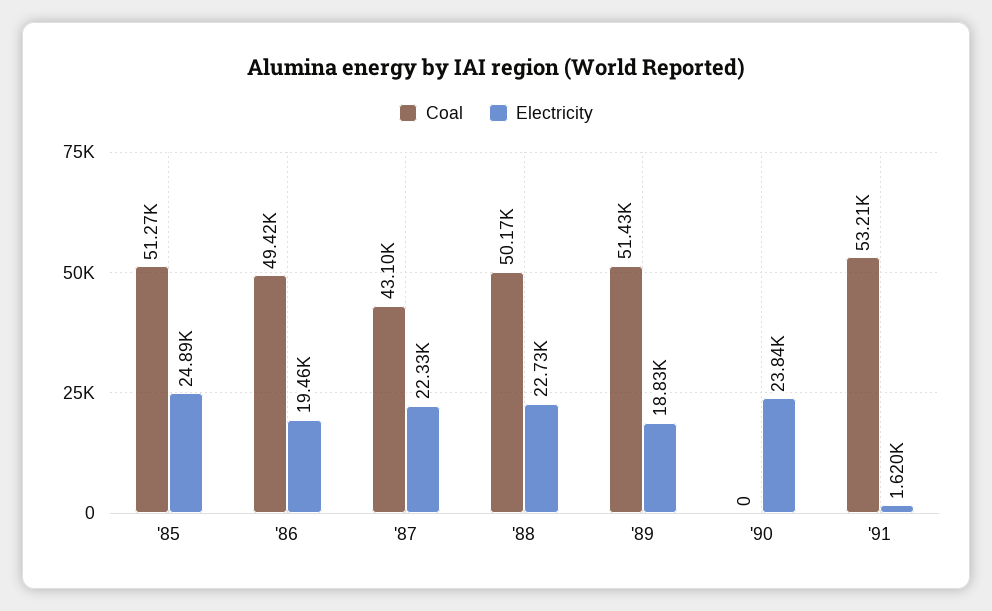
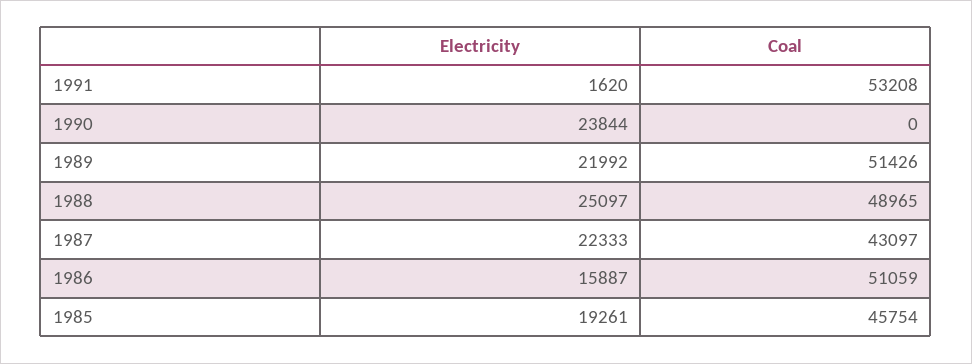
Coal, '85: 51270 -> 45754
Electricity, '85: 24890 -> 19261
Coal, '86: 49420 -> 51059
Electricity, '86: 19460 -> 15887
Coal, '88: 50170 -> 48965
Electricity, '88: 22730 -> 25097
Electricity, '89: 18830 -> 21992

